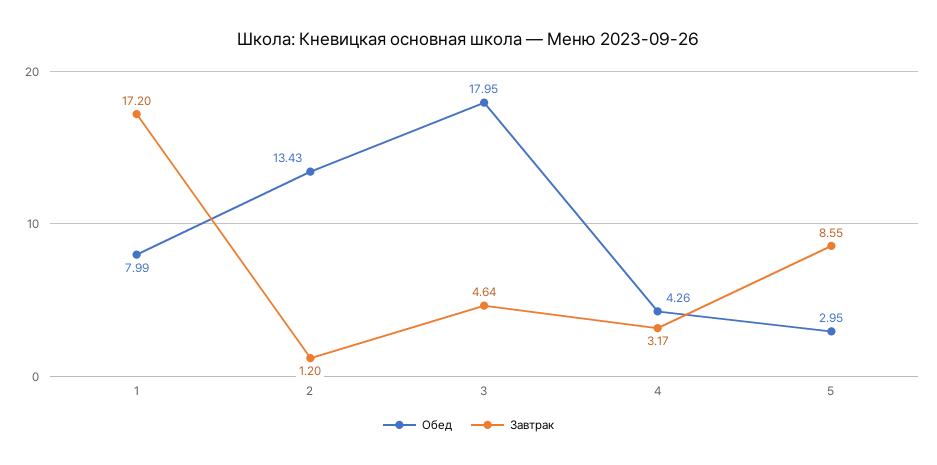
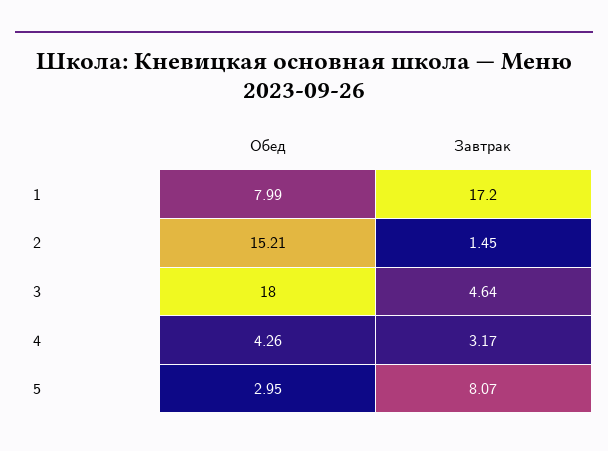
Обед, 2: 13.43 -> 15.21
Завтрак, 2: 1.2 -> 1.45
Обед, 3: 17.95 -> 18
Завтрак, 5: 8.55 -> 8.07

